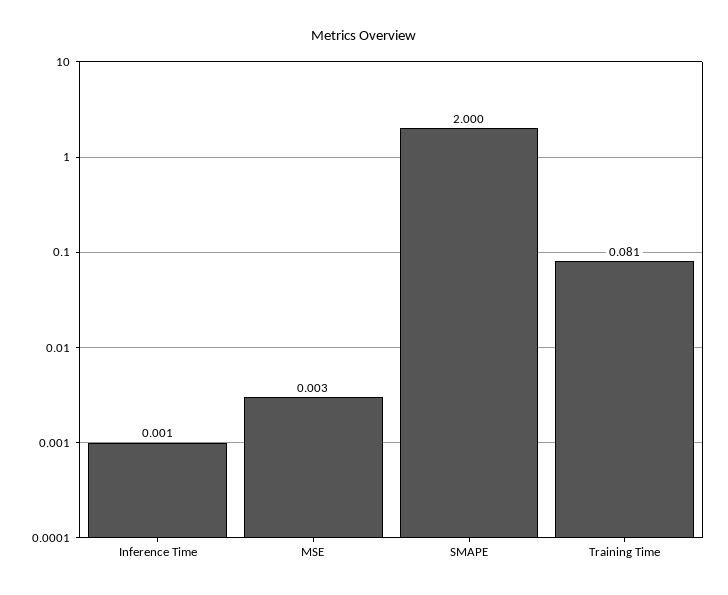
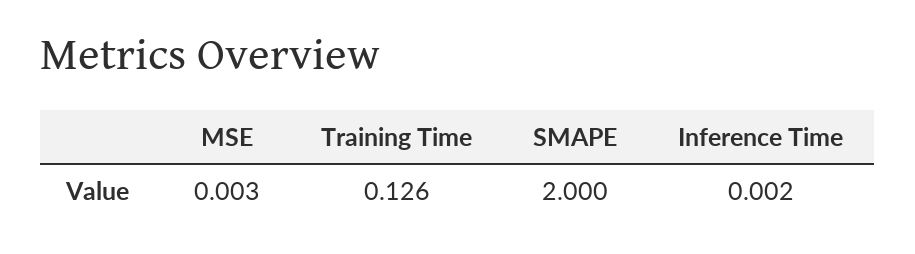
Inference Time: 0.001 -> 0.002
Training Time: 0.081 -> 0.126

